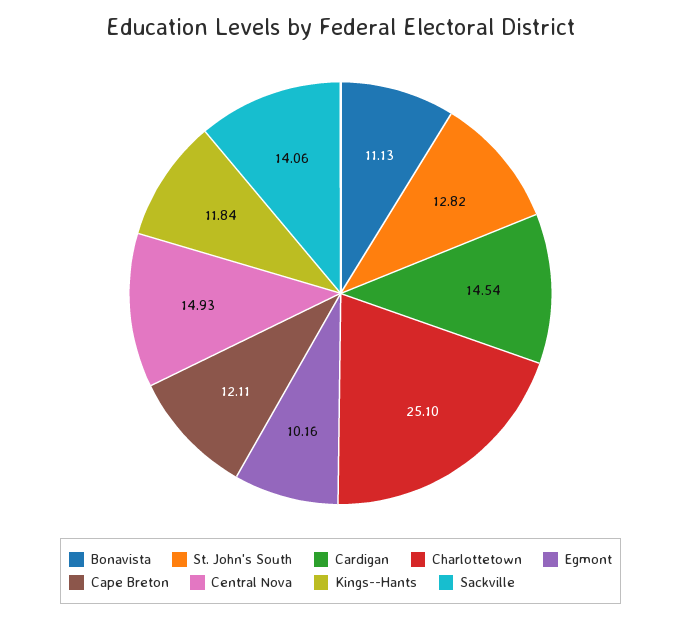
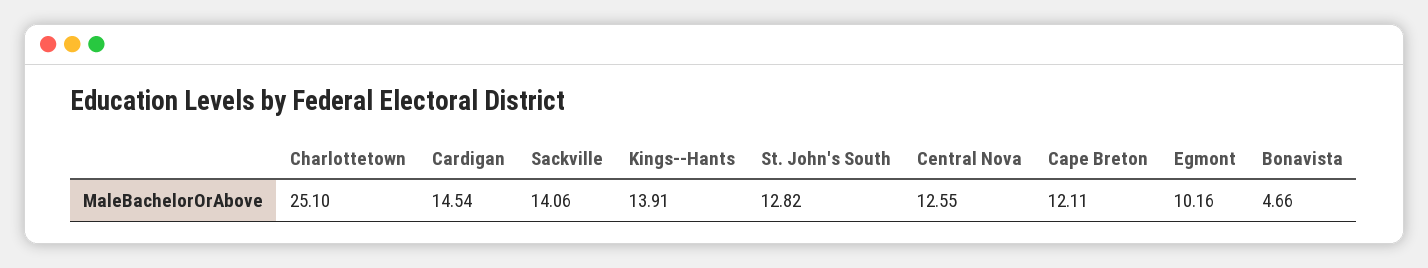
Bonavista: 11.13 -> 4.66
Central Nova: 14.93 -> 12.55
Kings--Hants: 11.84 -> 13.91

